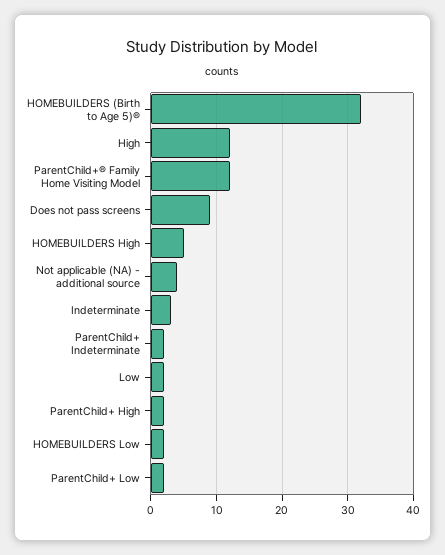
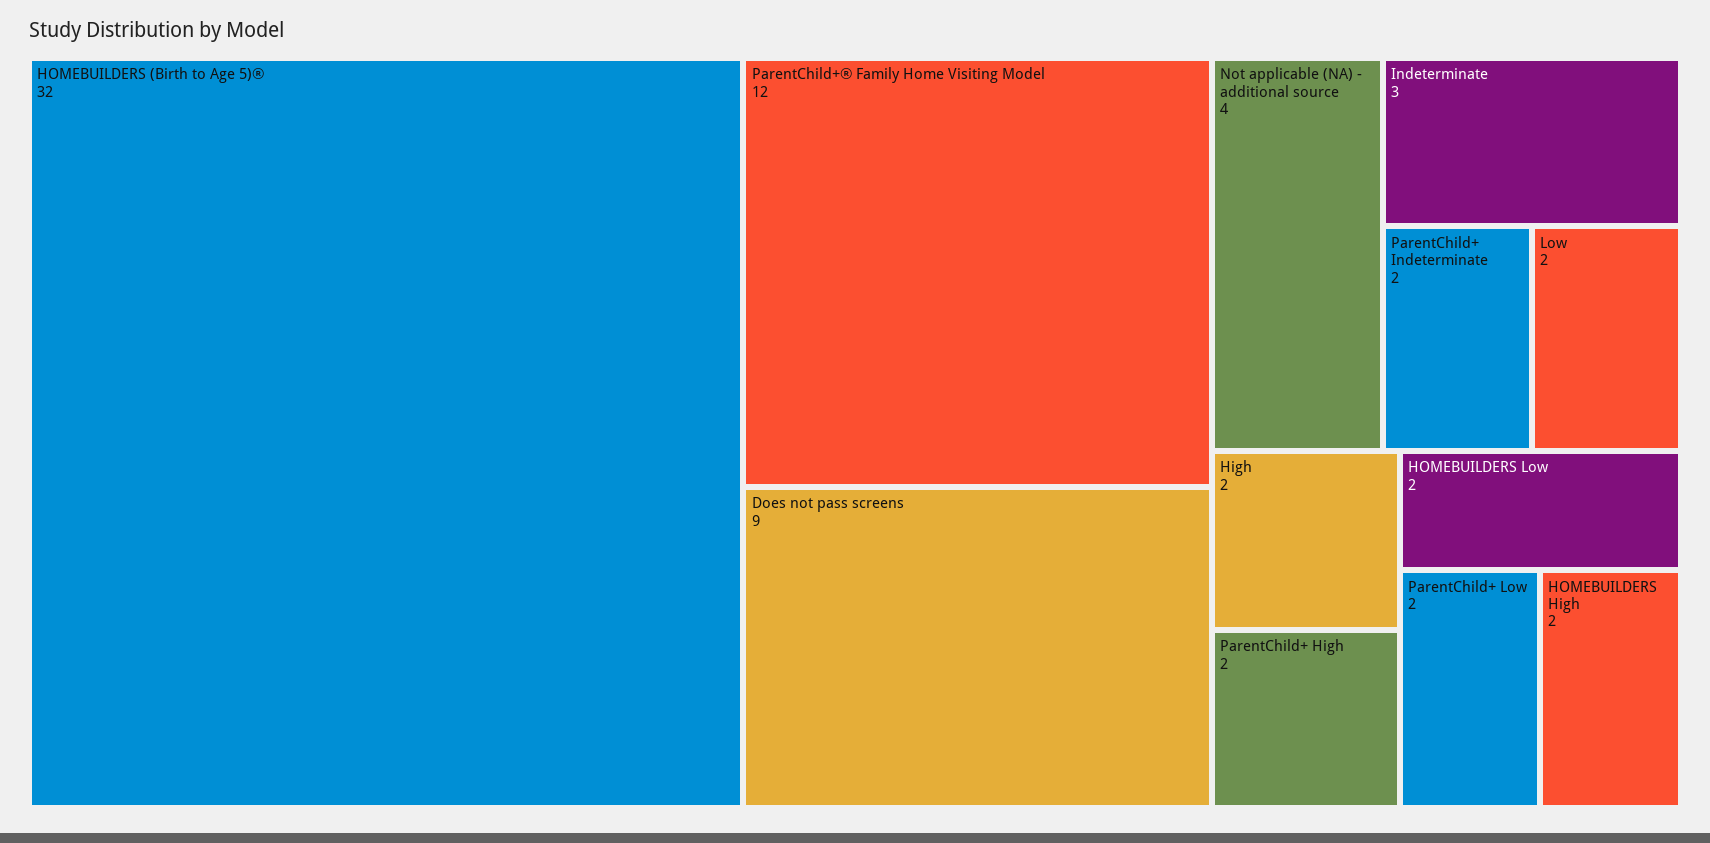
High: 12 -> 2
HOMEBUILDERS High: 5 -> 2

